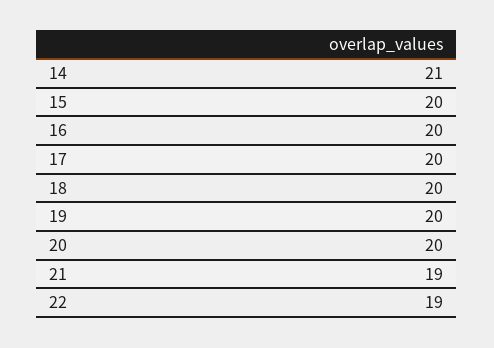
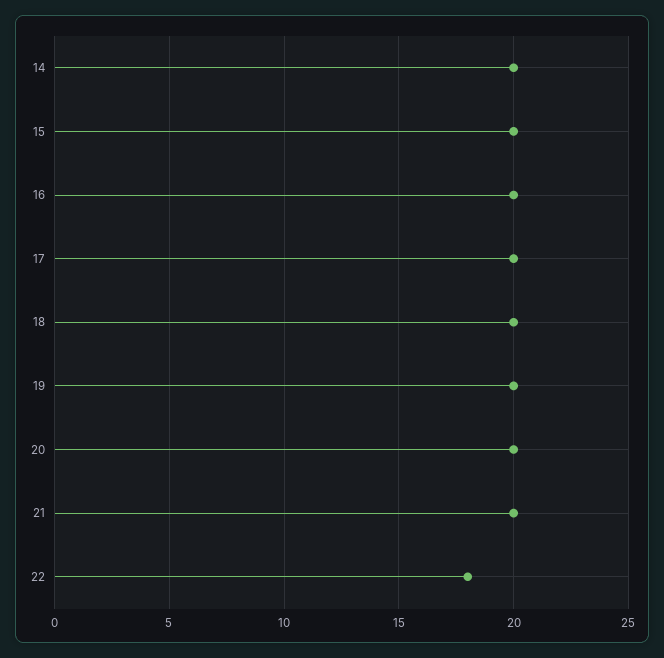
14: 21 -> 20
21: 19 -> 20
22: 19 -> 18

